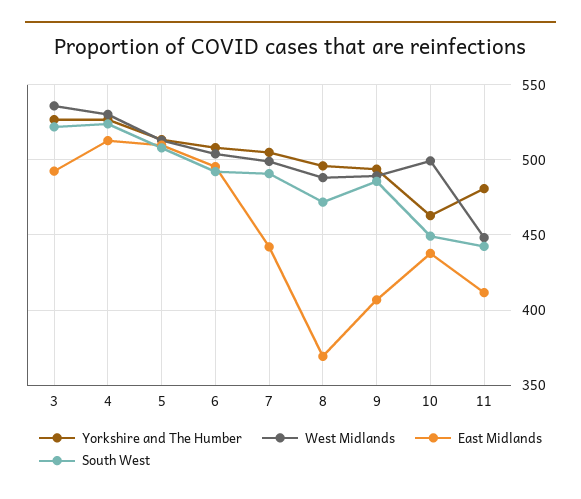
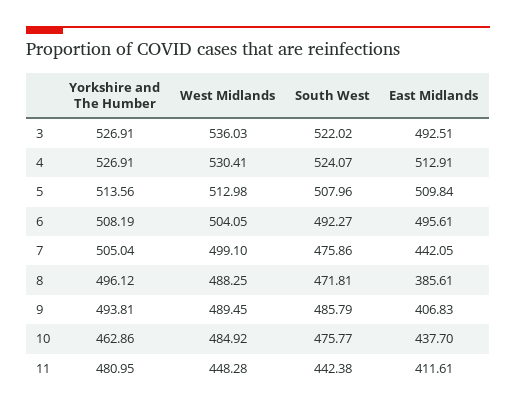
South West, 7: 490 -> 475.86
East Midlands, 8: 370 -> 385.61
West Midlands, 10: 500 -> 484.92
South West, 10: 450 -> 475.77

